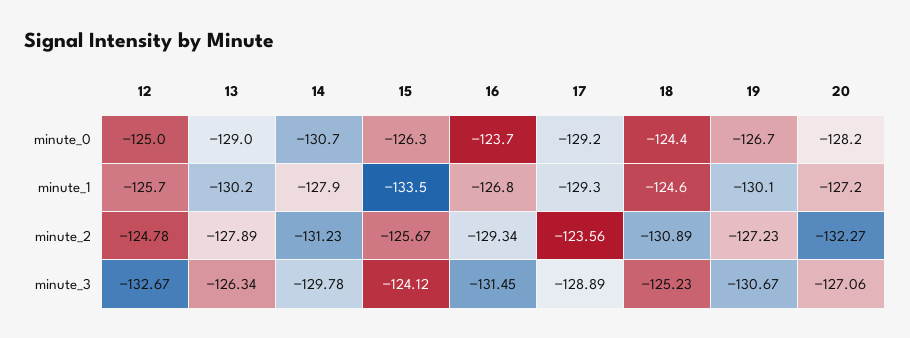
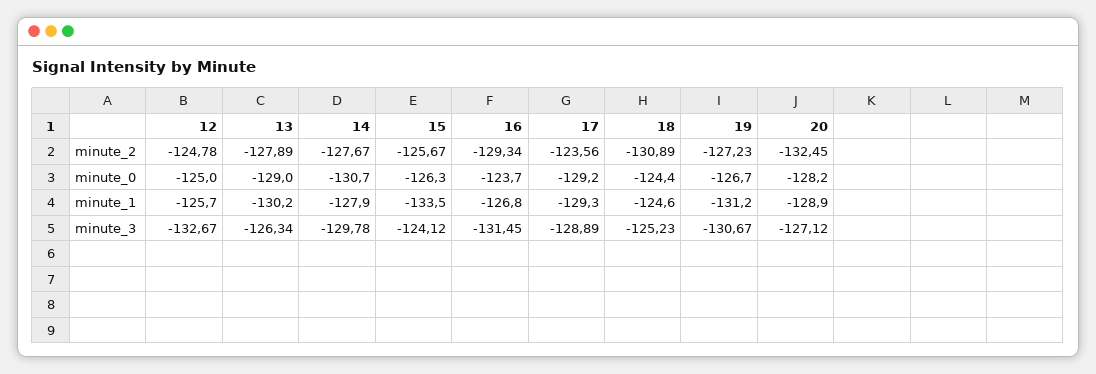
19, minute_1: -130.1 -> -131.2
20, minute_1: -127.2 -> -128.9
14, minute_2: -131.23 -> -127.67
20, minute_2: -132.27 -> -132.45
20, minute_3: -127.06 -> -127.12

